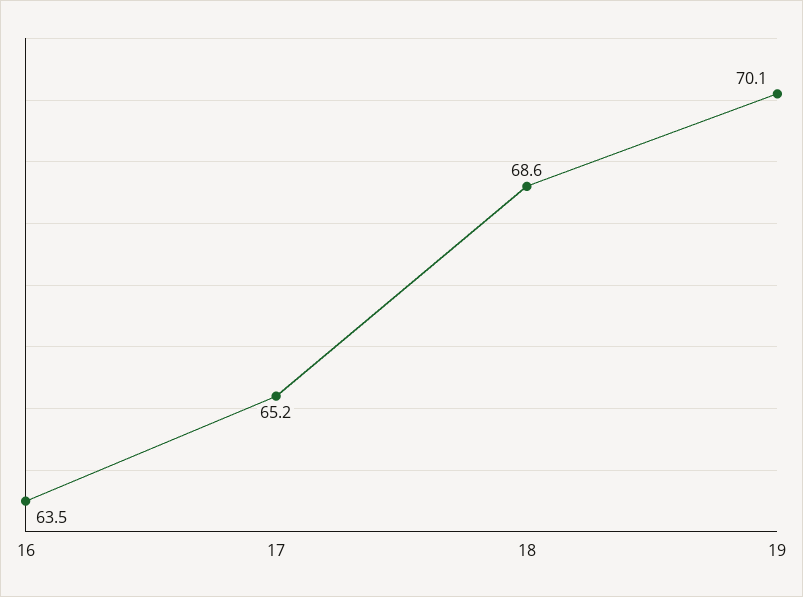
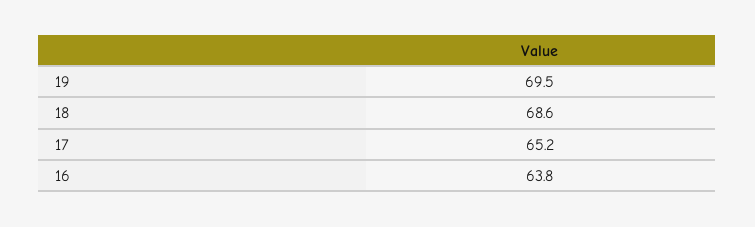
16: 63.5 -> 63.8
19: 70.1 -> 69.5

